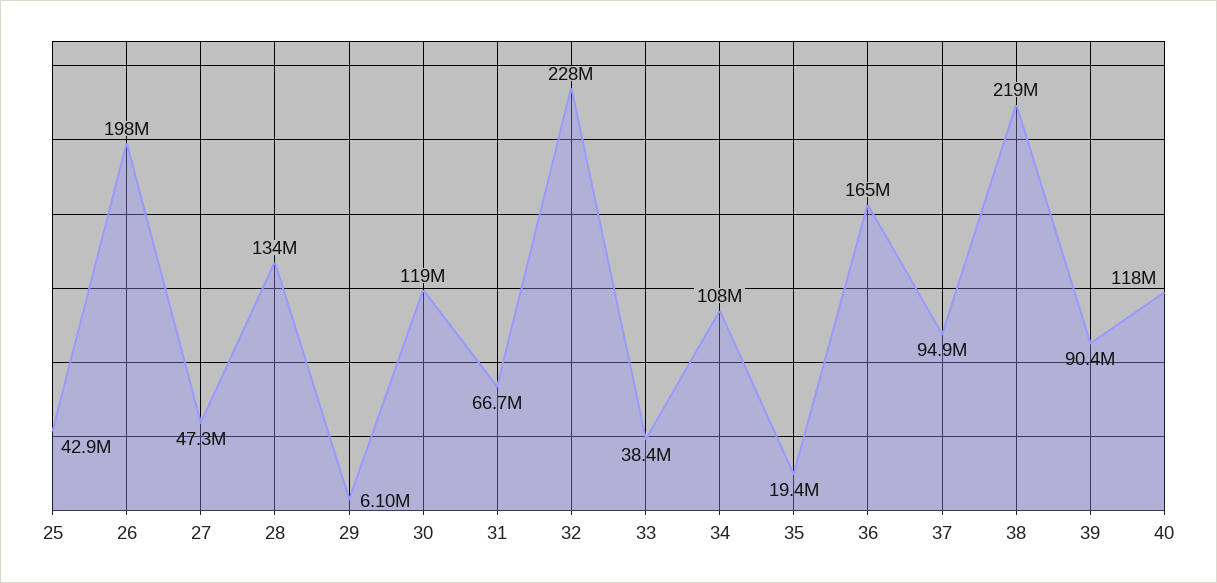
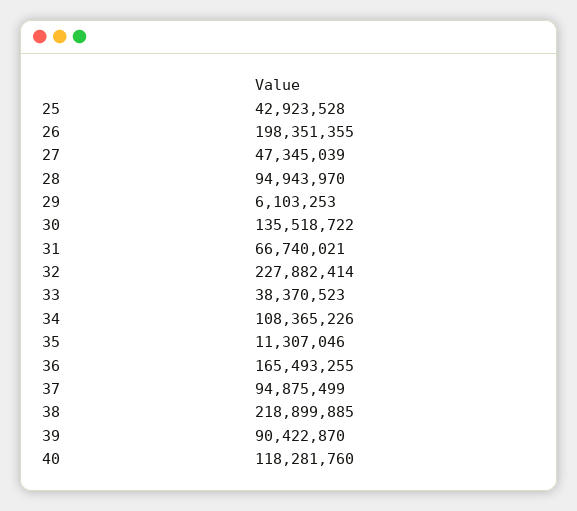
28: 134000000 -> 94943970
30: 119000000 -> 135518722
35: 19400000 -> 11307046

